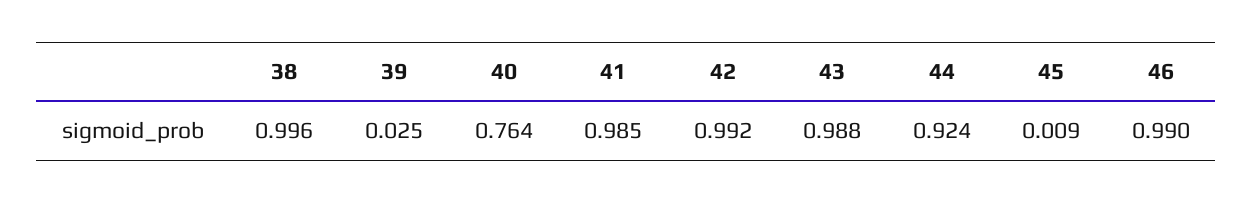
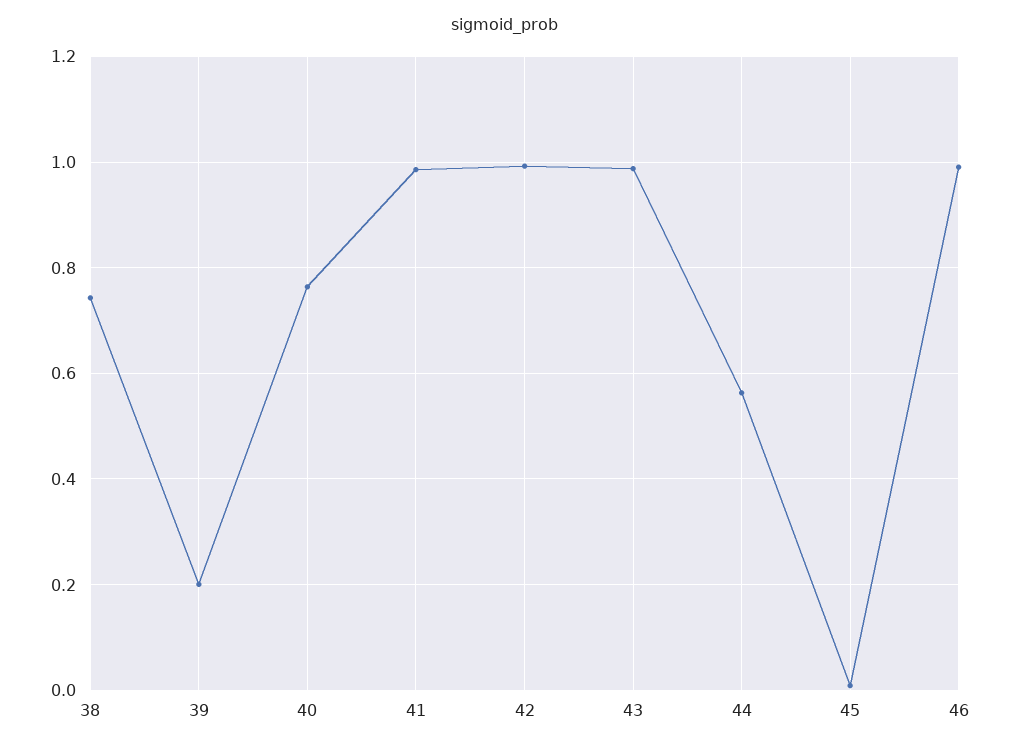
38: 0.996 -> 0.74
39: 0.025 -> 0.2
44: 0.924 -> 0.56

